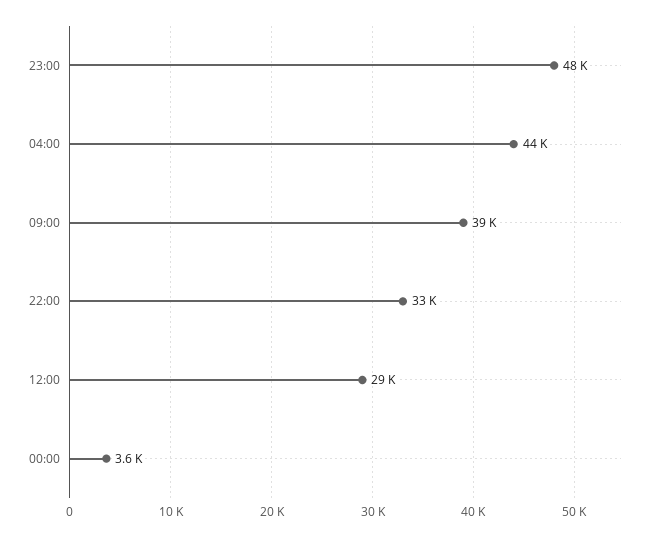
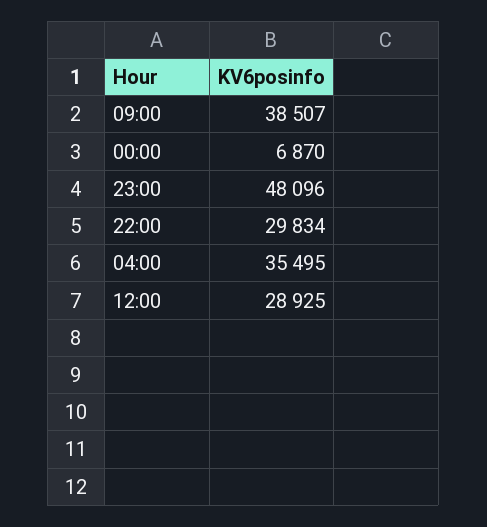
04:00: 44000 -> 35495
22:00: 33000 -> 29834
00:00: 3600 -> 6870

